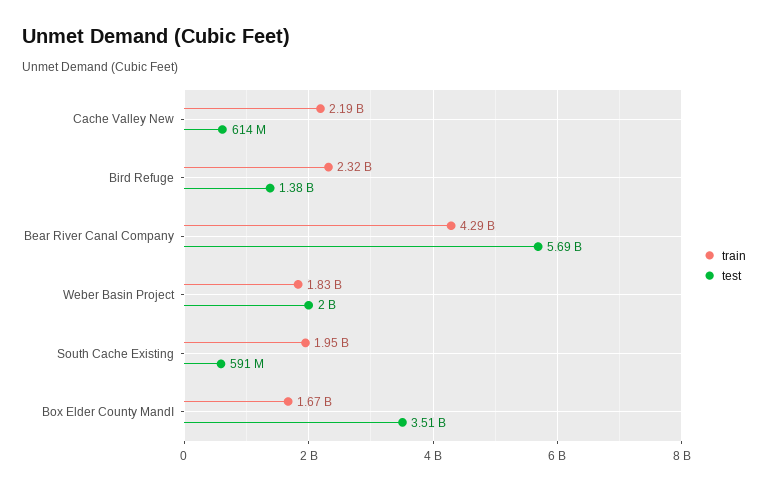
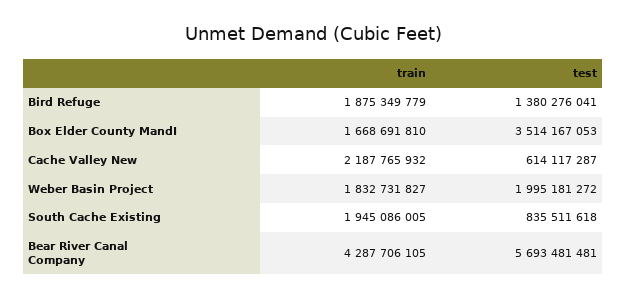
train, Bird Refuge: 2320000000 -> 1875349779
test, South Cache Existing: 591000000 -> 835511618

